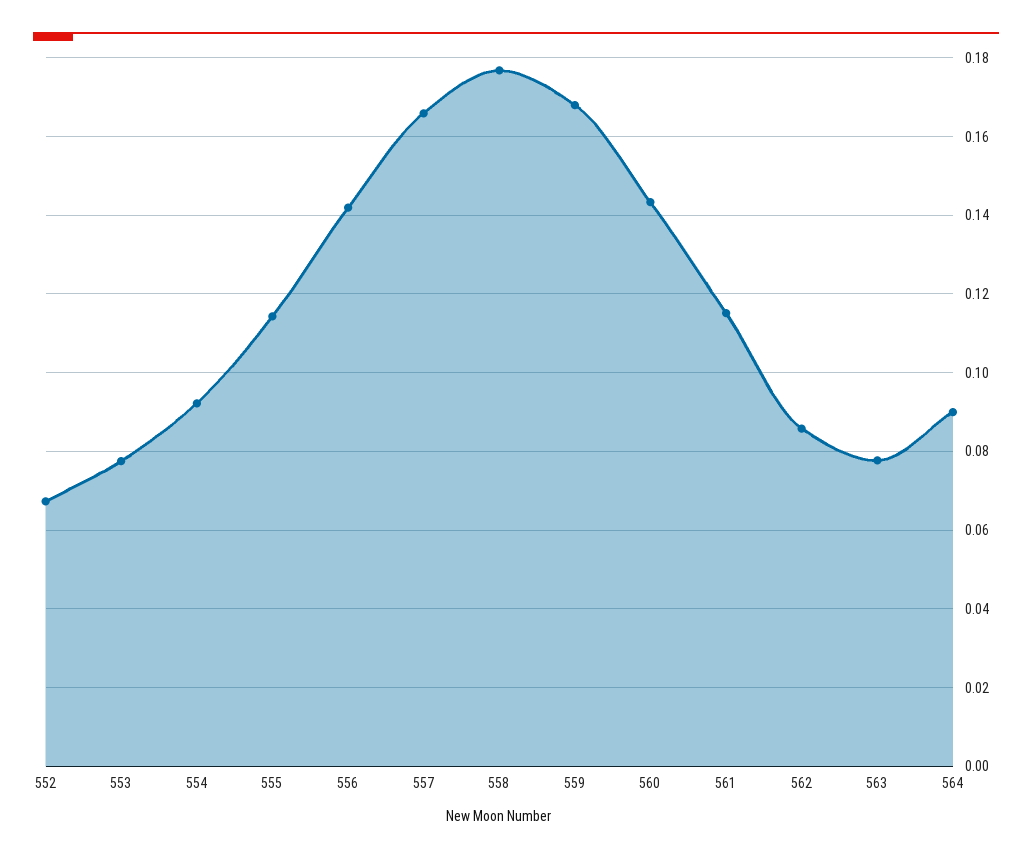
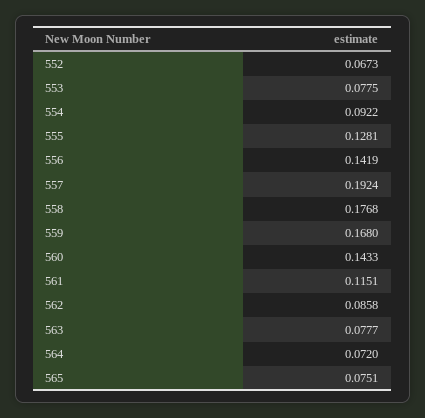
555: 0.114 -> 0.1281
557: 0.166 -> 0.1924
564: 0.09 -> 0.072
565: none -> 0.0751

